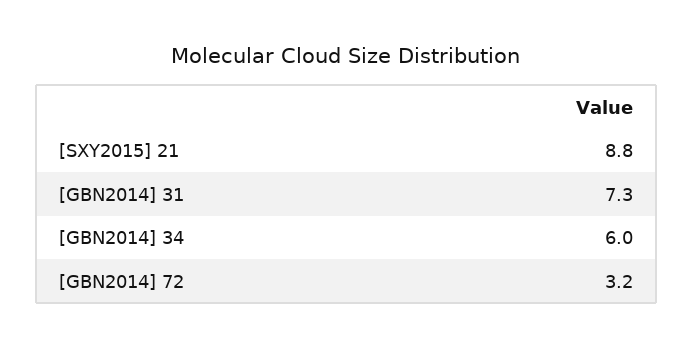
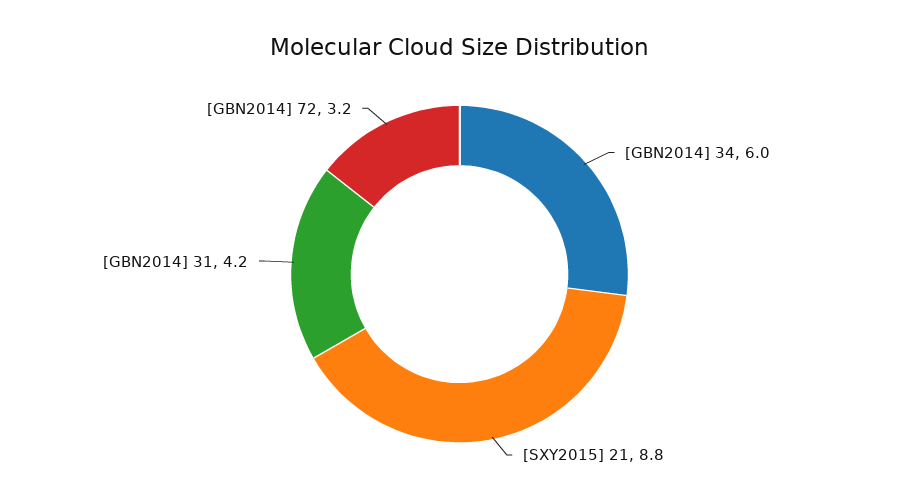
[GBN2014] 31: 7.3 -> 4.2

